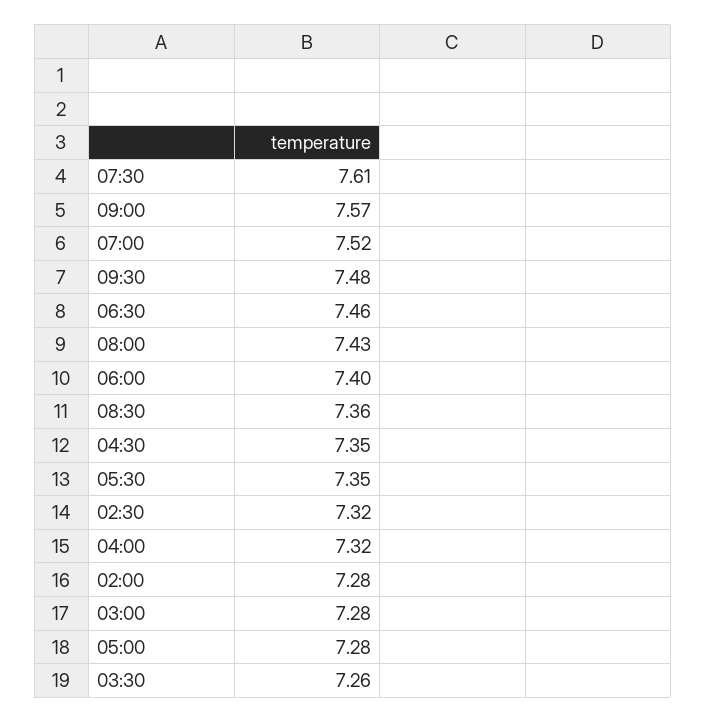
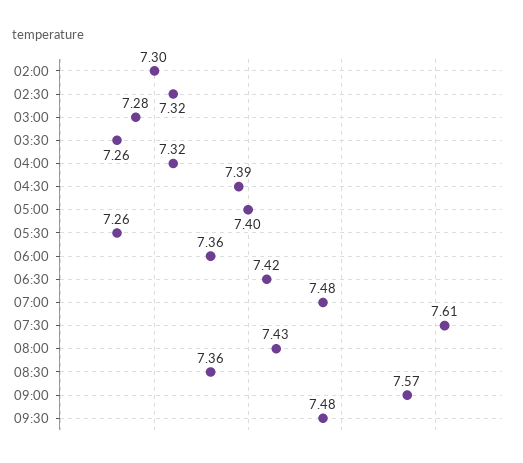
07:00: 7.52 -> 7.48
06:30: 7.46 -> 7.42
06:00: 7.4 -> 7.36
04:30: 7.35 -> 7.39
05:30: 7.35 -> 7.26
02:00: 7.28 -> 7.3
05:00: 7.28 -> 7.4

